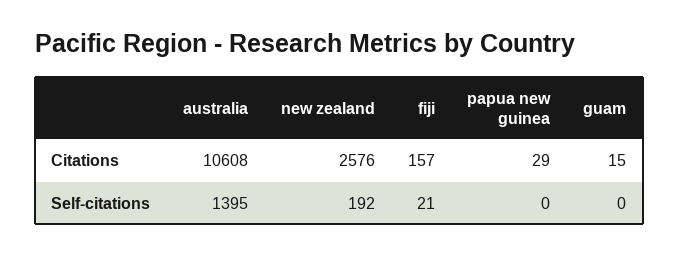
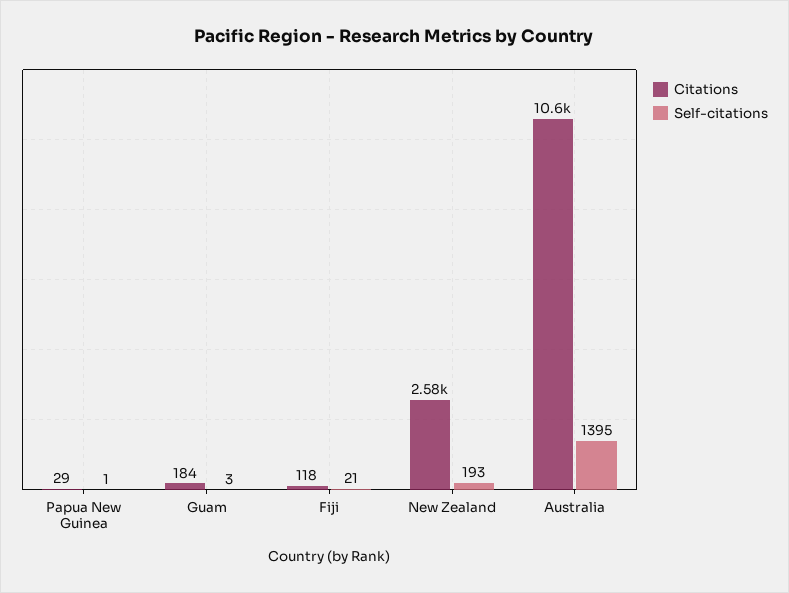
Citations, fiji: 157 -> 118
Citations, guam: 15 -> 184
Self-citations, new zealand: 192 -> 193
Self-citations, papua new guinea: 0 -> 1
Self-citations, guam: 0 -> 3

